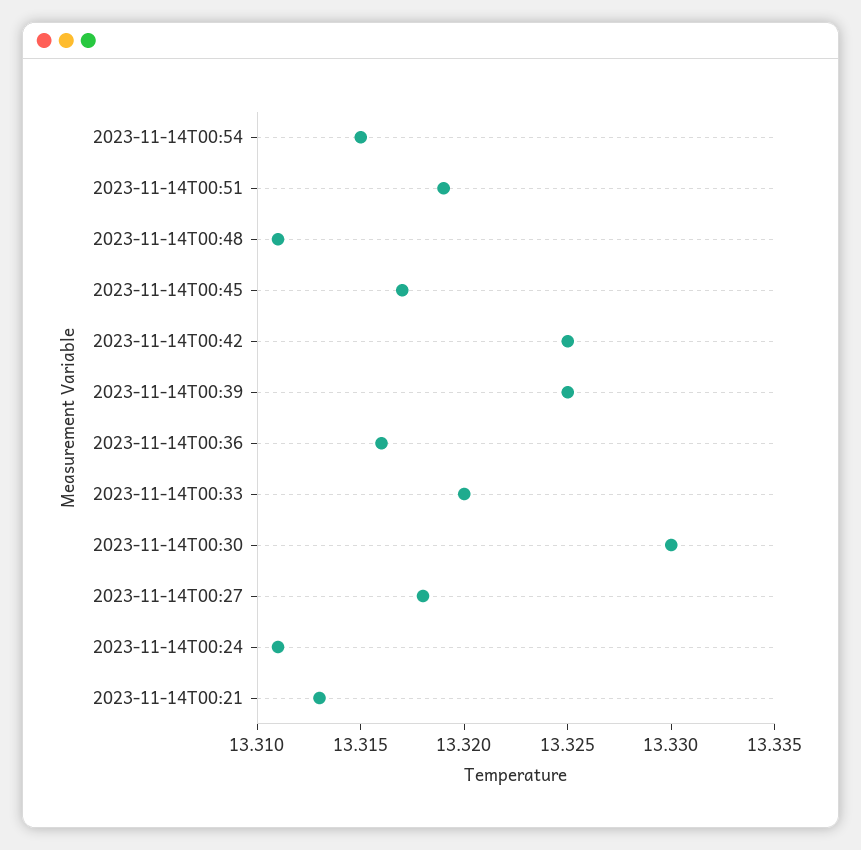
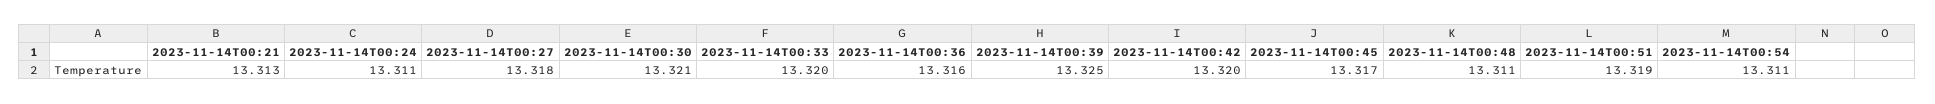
2023-11-14T00:54: 13.315 -> 13.311
2023-11-14T00:42: 13.325 -> 13.32
2023-11-14T00:30: 13.33 -> 13.321

